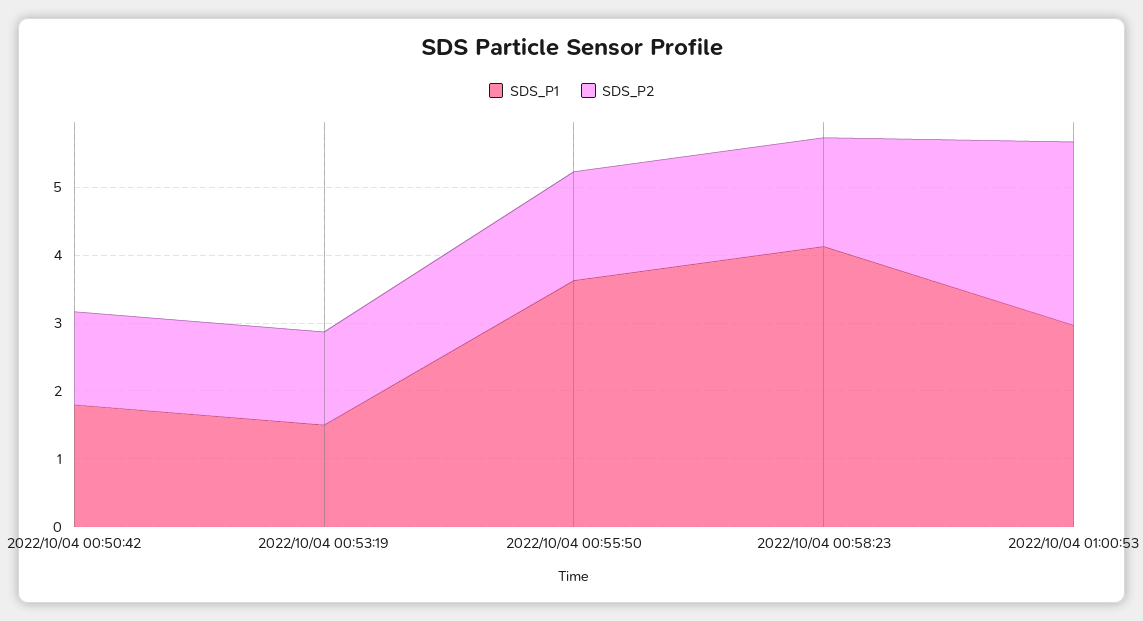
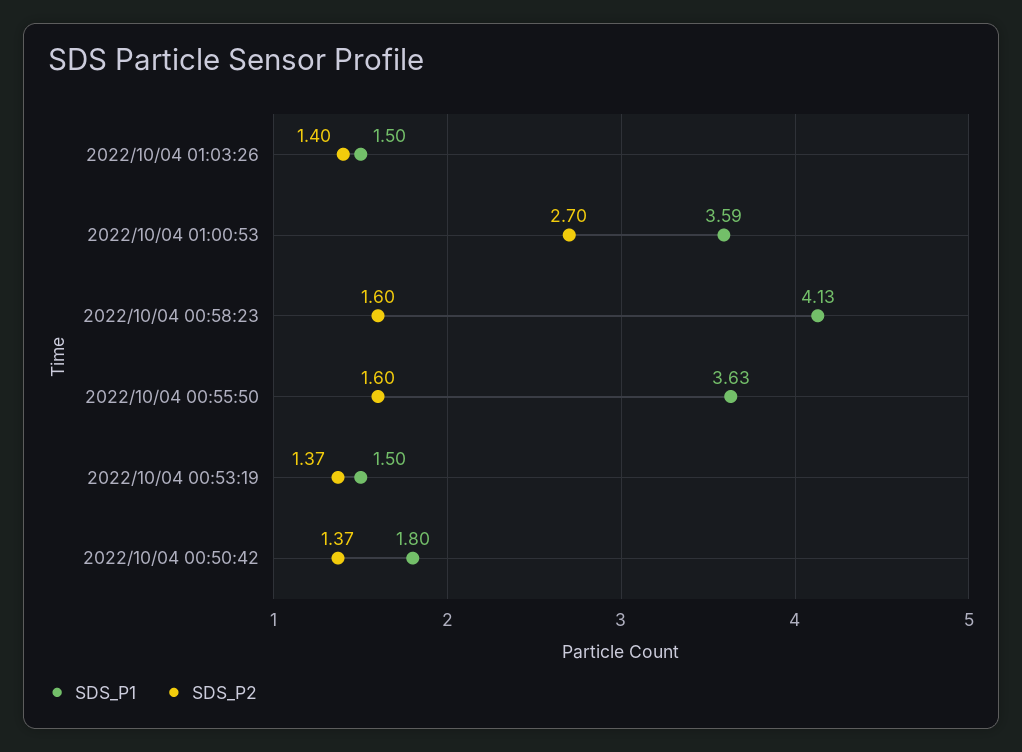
SDS_P1, 2022/10/04 01:00:53: 3 -> 3.59
SDS_P1, 2022/10/04 01:03:26: none -> 1.5
SDS_P2, 2022/10/04 01:03:26: none -> 1.4

